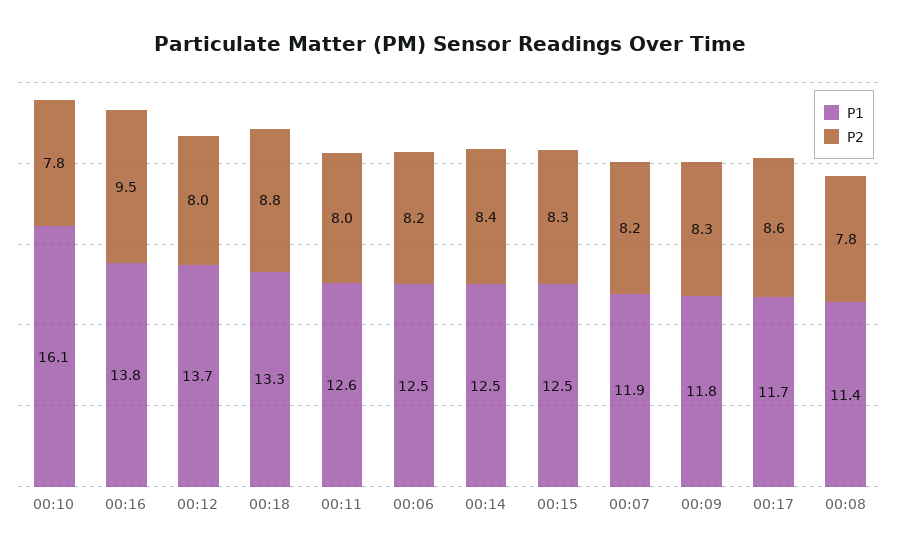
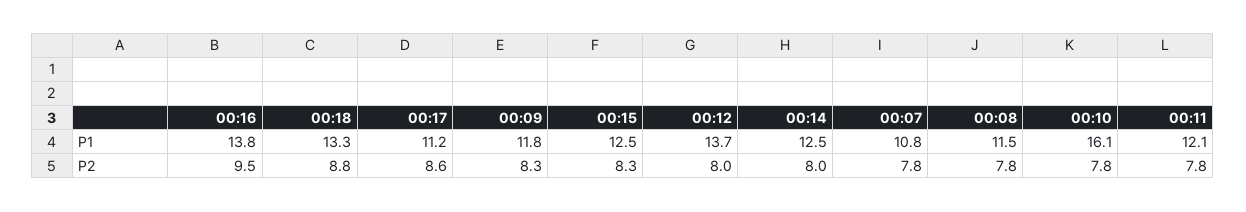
P1, 00:11: 12.6 -> 12.1
P2, 00:11: 8 -> 7.8
P1, 00:06: 12.5 -> none
P2, 00:06: 8.2 -> none
P2, 00:14: 8.4 -> 8
P1, 00:07: 11.9 -> 10.8
P2, 00:07: 8.2 -> 7.8
P1, 00:17: 11.7 -> 11.2
P1, 00:08: 11.4 -> 11.5

